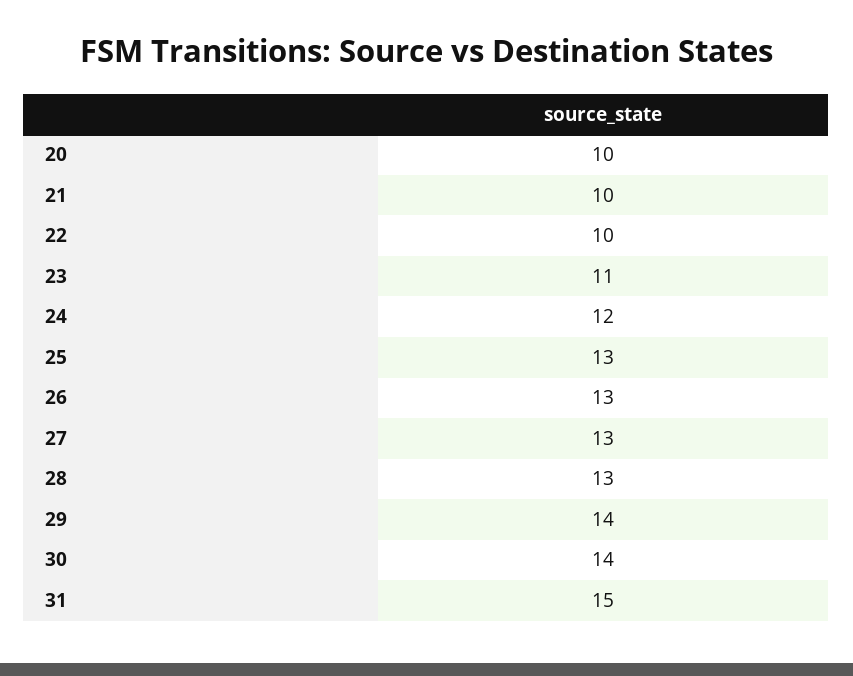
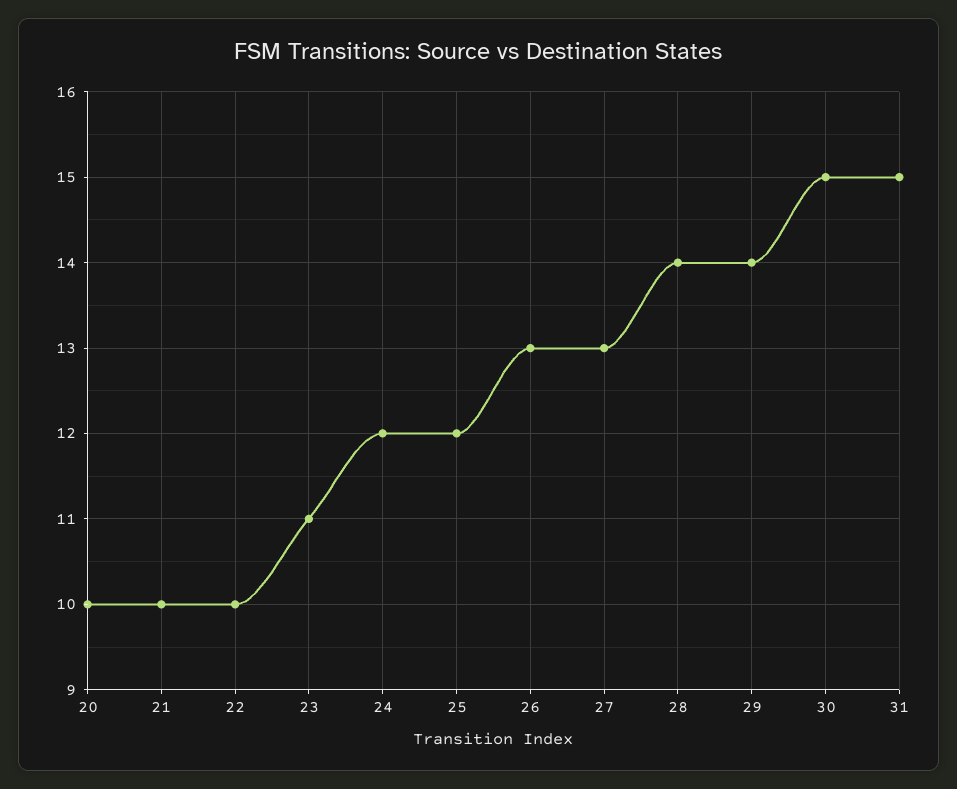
25: 13 -> 12
28: 13 -> 14
30: 14 -> 15

